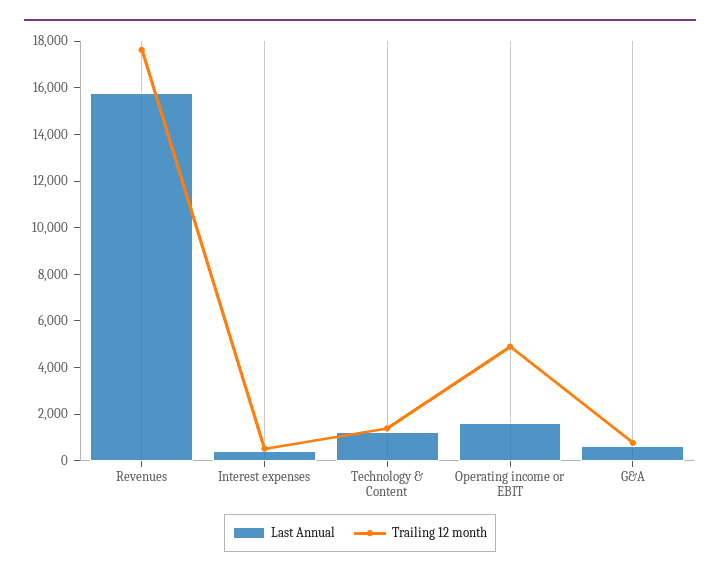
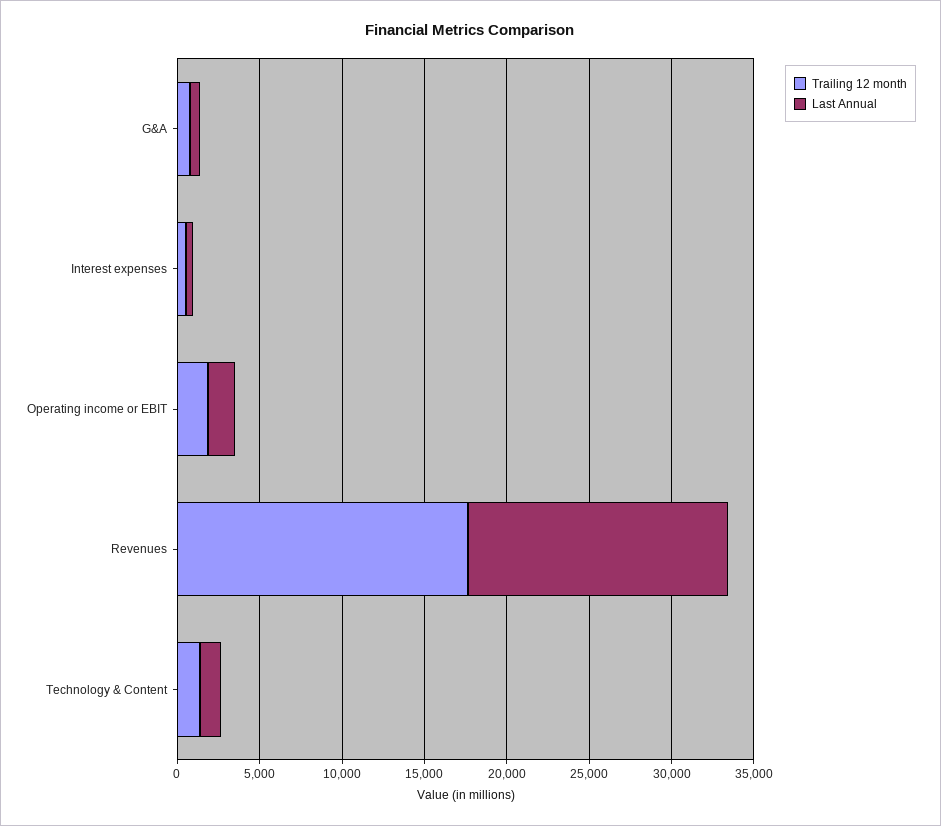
Trailing 12 month, Operating income or EBIT: 5000 -> 2000

